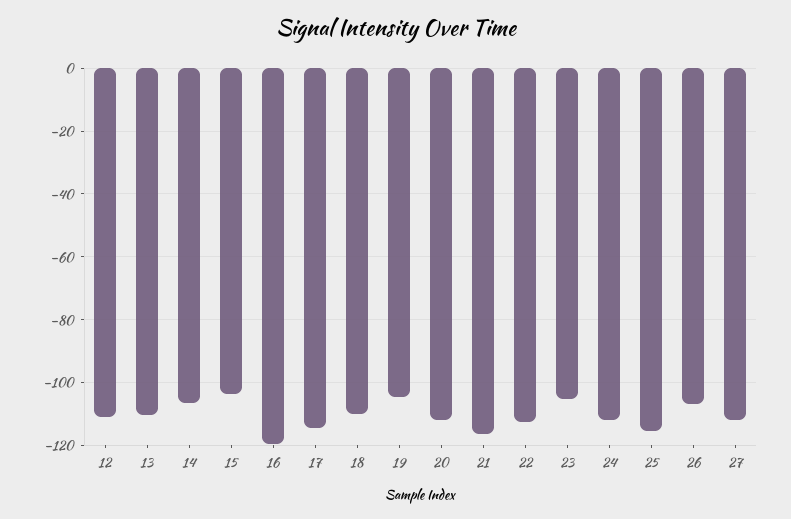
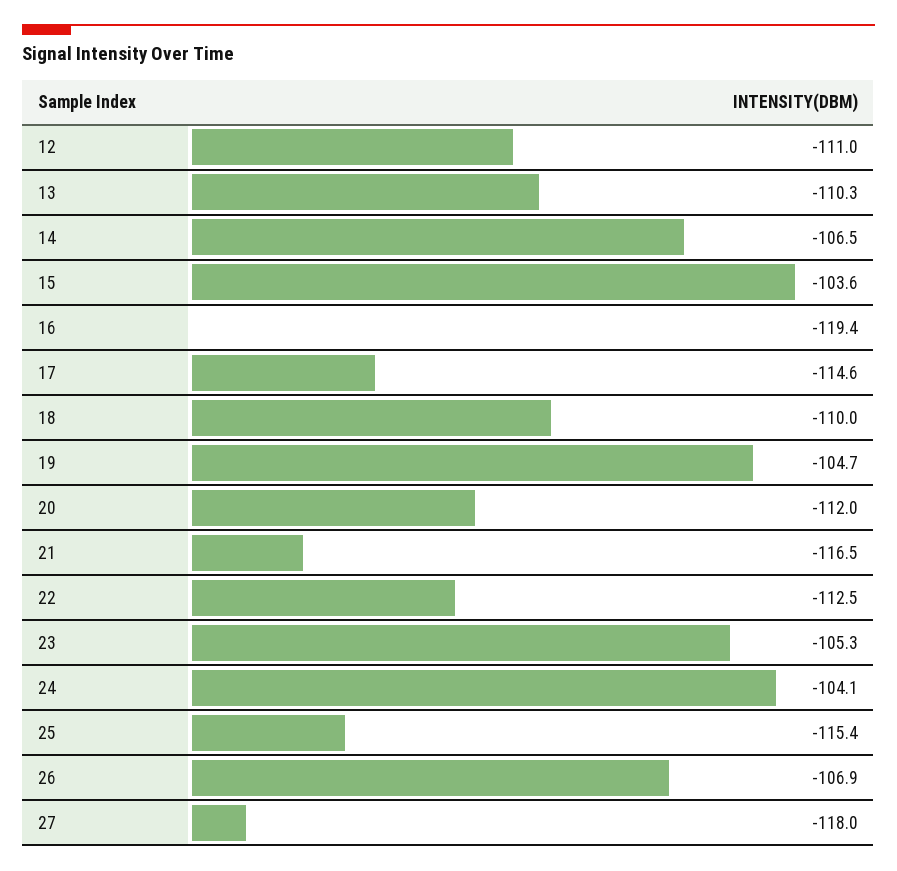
24: -112 -> -104.1
27: -112 -> -118

